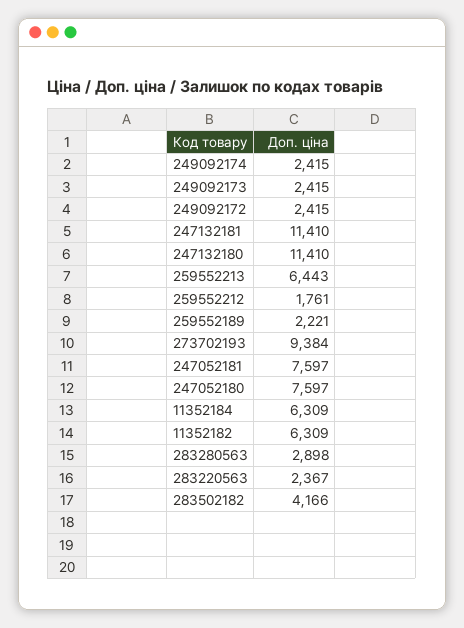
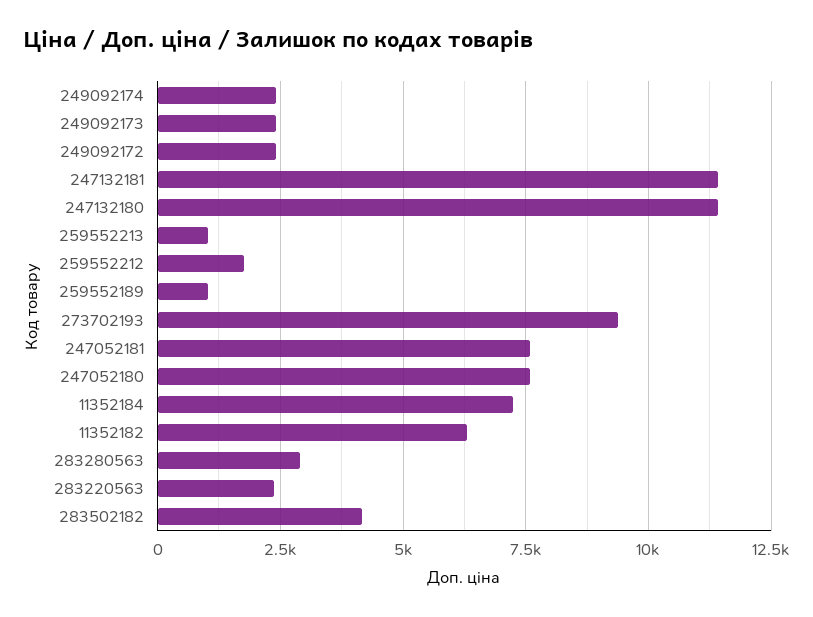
259552213: 6443 -> 1000
259552189: 2221 -> 1000
11352184: 6309 -> 7250

